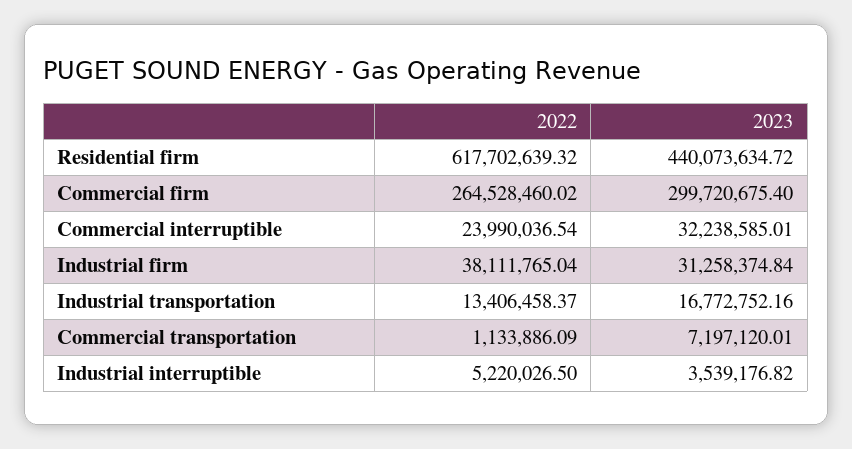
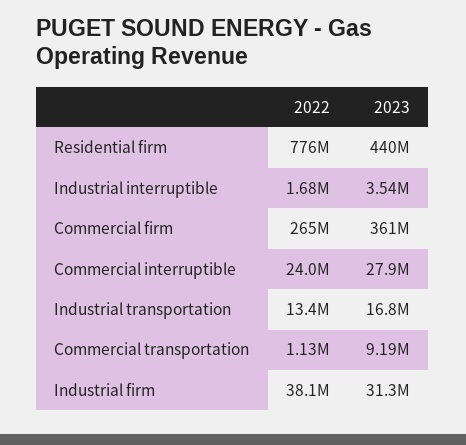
2022, Residential firm: 617702639.32 -> 776000000
2023, Commercial firm: 299720675.4 -> 361000000
2023, Commercial interruptible: 32238585.01 -> 27900000
2023, Commercial transportation: 7197120.01 -> 9190000
2022, Industrial interruptible: 5220026.5 -> 1680000

